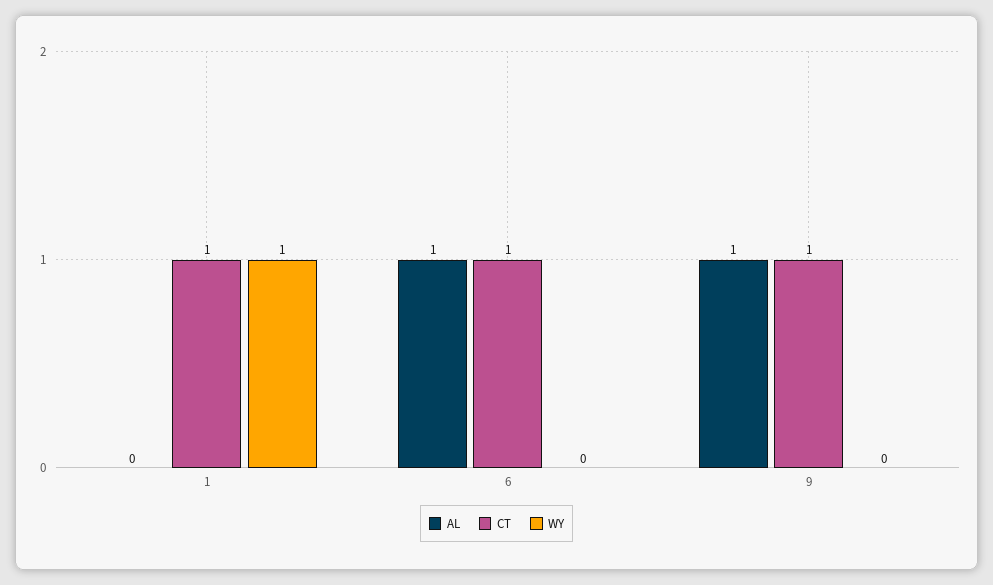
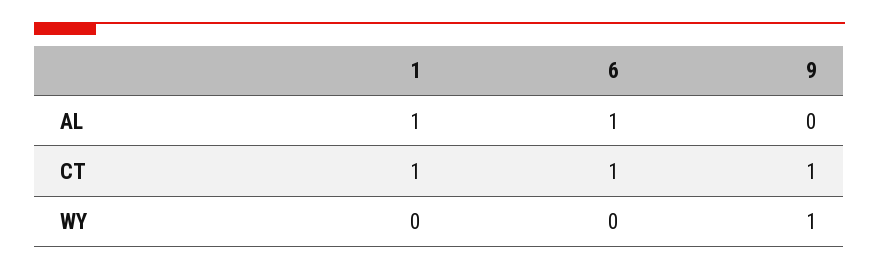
AL, 1: 0 -> 1
WY, 1: 1 -> 0
AL, 9: 1 -> 0
WY, 9: 0 -> 1

